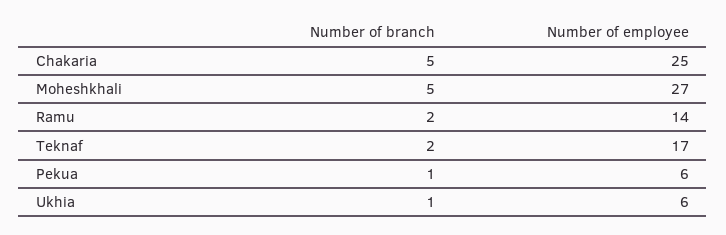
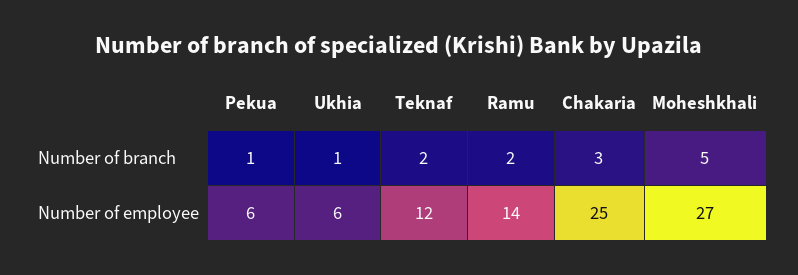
Number of branch, Chakaria: 5 -> 3
Number of employee, Teknaf: 17 -> 12

